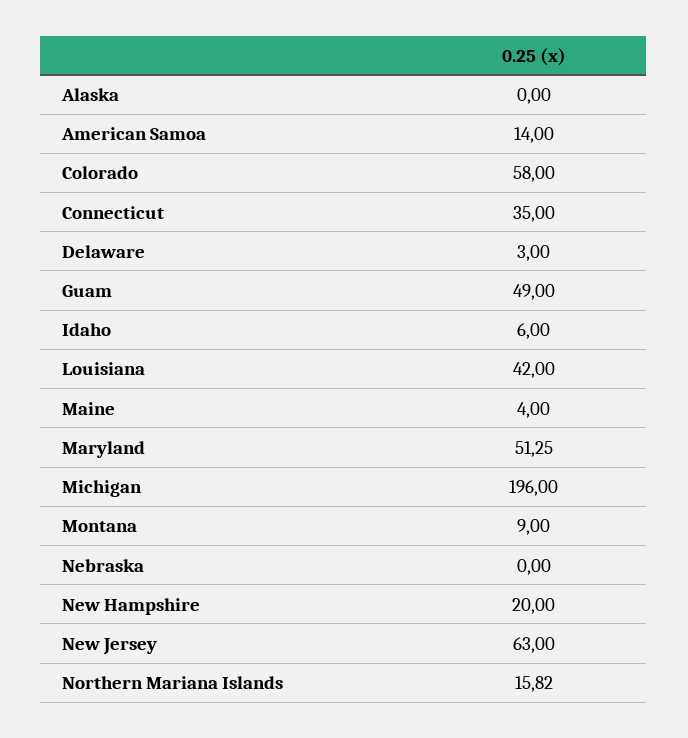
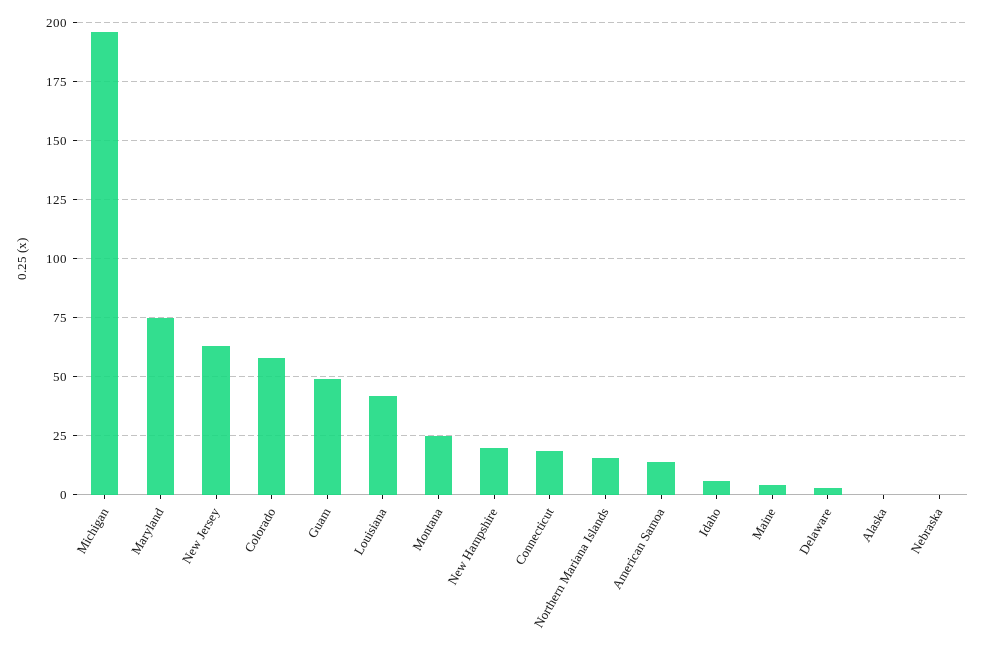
Connecticut: 35 -> 20
Maryland: 51.25 -> 75
Montana: 9 -> 25

